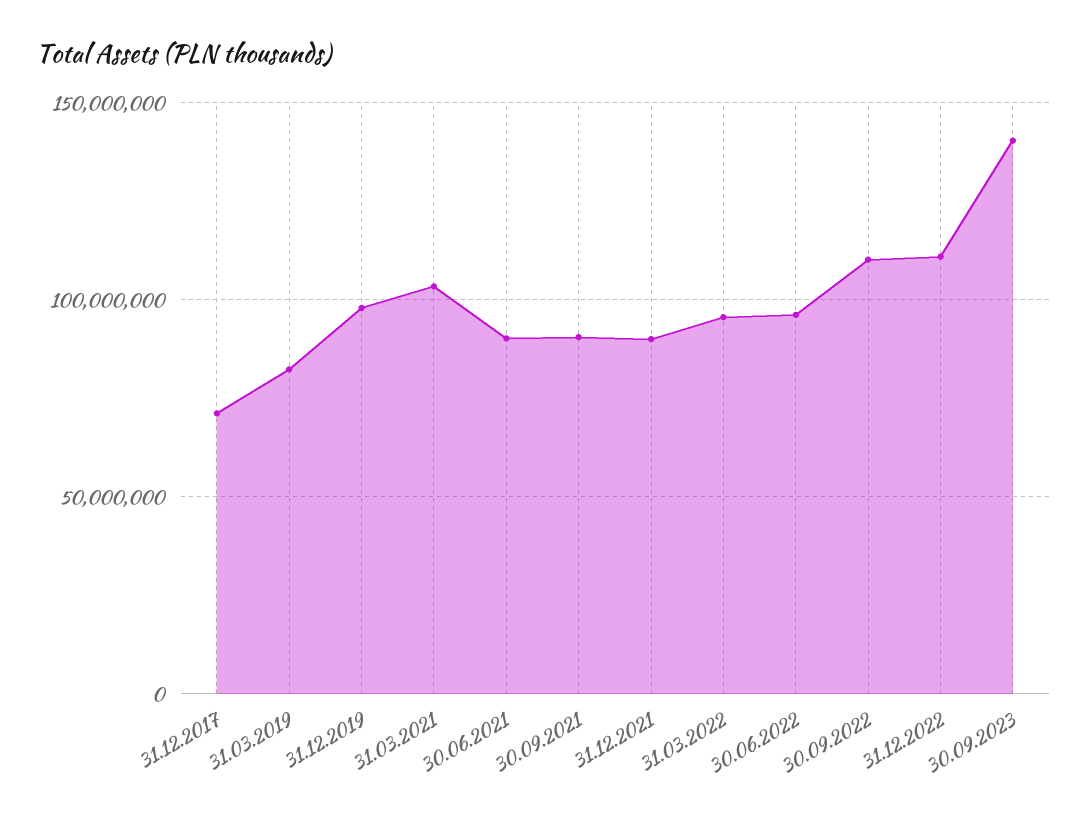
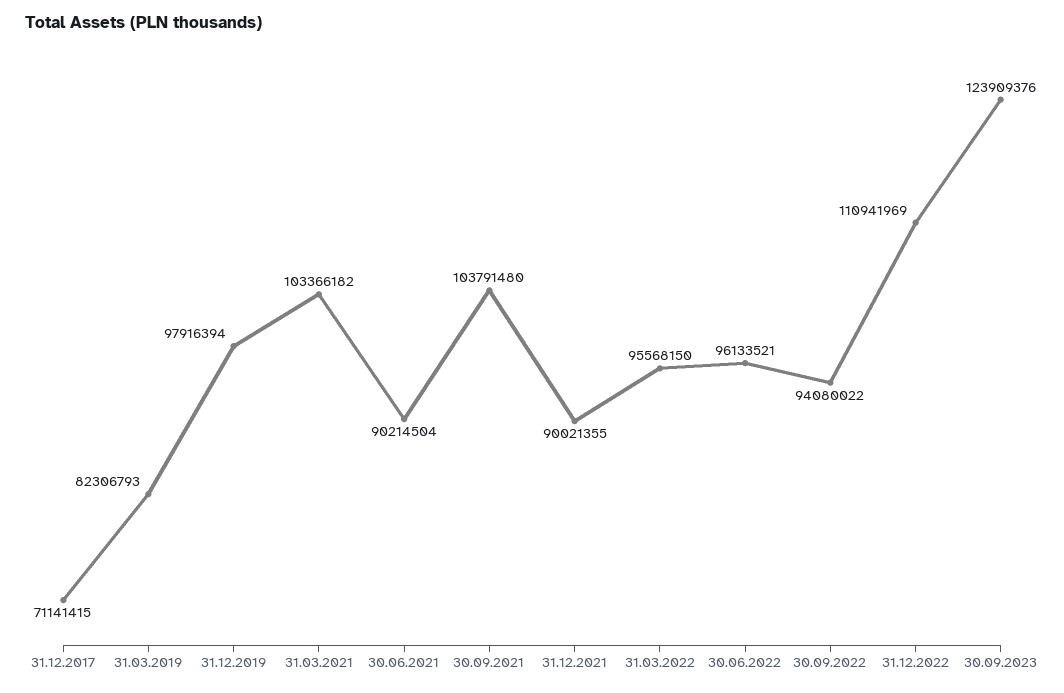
30.09.2021: 90000000 -> 103791480
30.09.2022: 110000000 -> 94080022
30.09.2023: 140000000 -> 123909376

